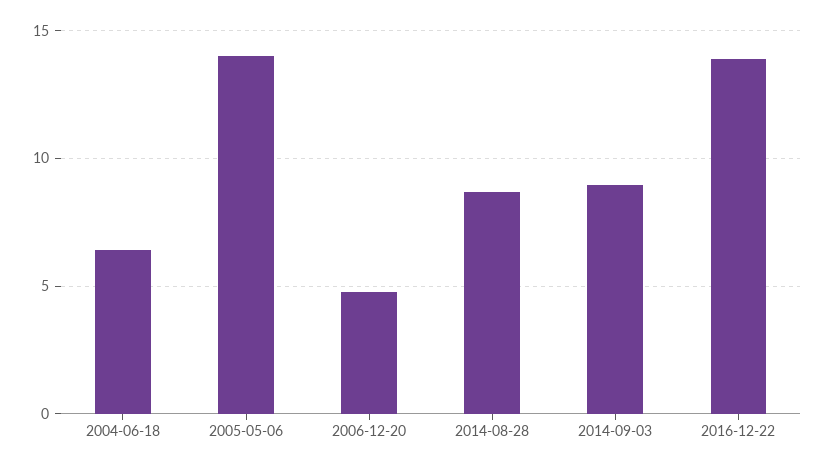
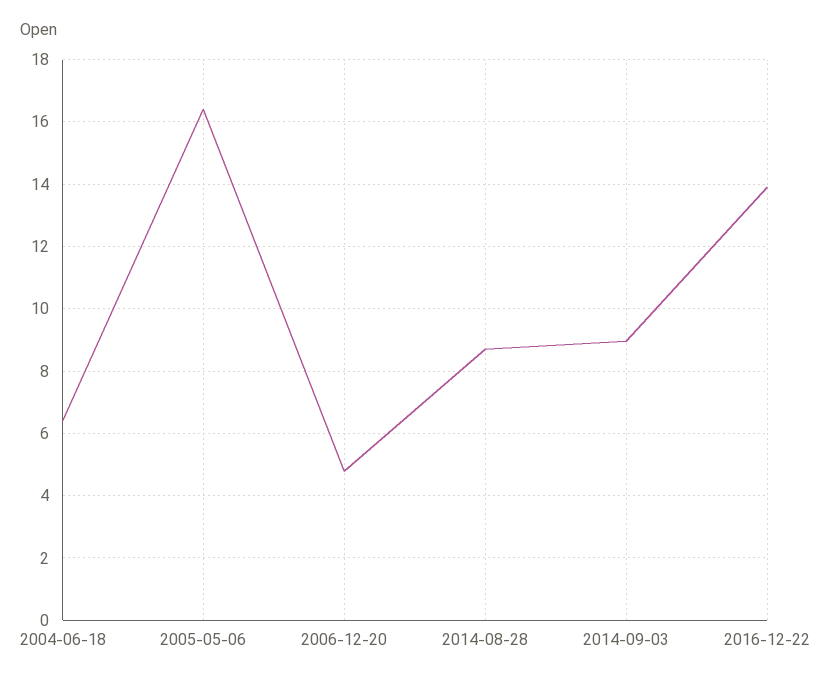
2005-05-06: 14 -> 16.4

